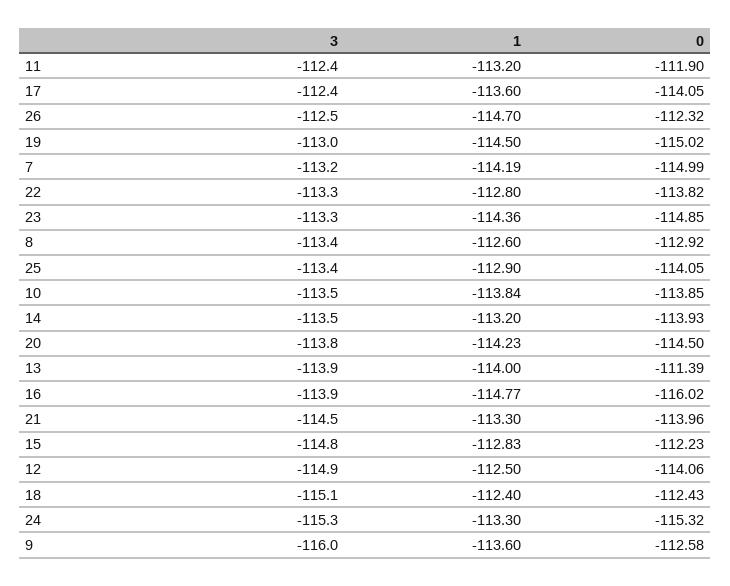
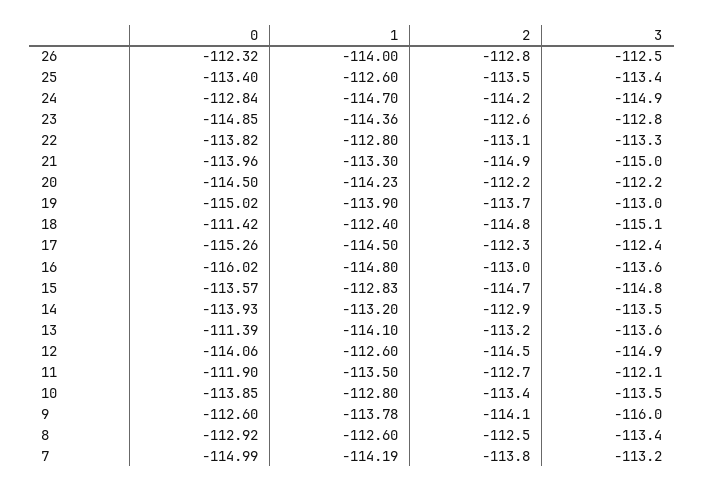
3, 11: -112.4 -> -112.1
1, 11: -113.2 -> -113.5
1, 17: -113.6 -> -114.5
0, 17: -114.05 -> -115.26
1, 26: -114.7 -> -114
1, 19: -114.5 -> -113.9
3, 23: -113.3 -> -112.8
1, 25: -112.9 -> -112.6
0, 25: -114.05 -> -113.4
1, 10: -113.84 -> -112.8
3, 20: -113.8 -> -112.2
3, 13: -113.9 -> -113.6
1, 13: -114 -> -114.1
3, 16: -113.9 -> -113.6
1, 16: -114.77 -> -114.8
3, 21: -114.5 -> -115
0, 15: -112.23 -> -113.57
1, 12: -112.5 -> -112.6
0, 18: -112.43 -> -111.42
3, 24: -115.3 -> -114.9
1, 24: -113.3 -> -114.7
0, 24: -115.32 -> -112.84
1, 9: -113.6 -> -113.78
0, 9: -112.58 -> -112.6
2, 26: none -> -112.8
2, 25: none -> -113.5
2, 24: none -> -114.2
2, 23: none -> -112.6
2, 22: none -> -113.1
2, 21: none -> -114.9
2, 20: none -> -112.2
2, 19: none -> -113.7
2, 18: none -> -114.8
2, 17: none -> -112.3
2, 16: none -> -113
2, 15: none -> -114.7
2, 14: none -> -112.9
2, 13: none -> -113.2
2, 12: none -> -114.5
2, 11: none -> -112.7
2, 10: none -> -113.4
2, 9: none -> -114.1
2, 8: none -> -112.5
2, 7: none -> -113.8

